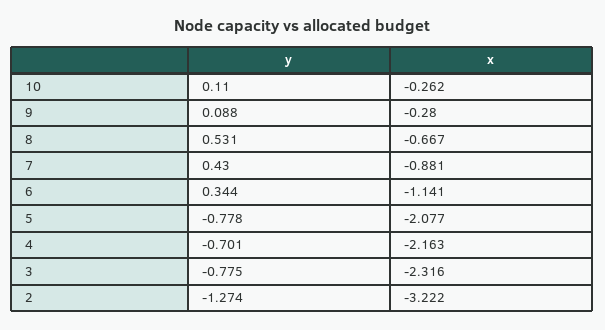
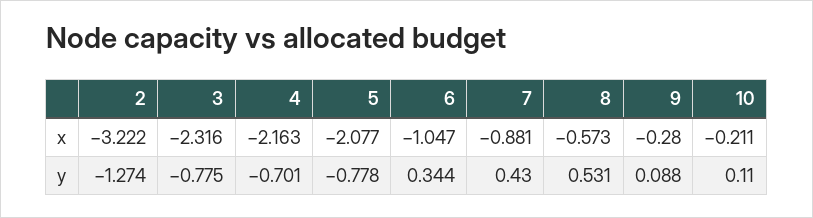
x, 10: -0.262 -> -0.211
x, 8: -0.667 -> -0.573
x, 6: -1.141 -> -1.047

